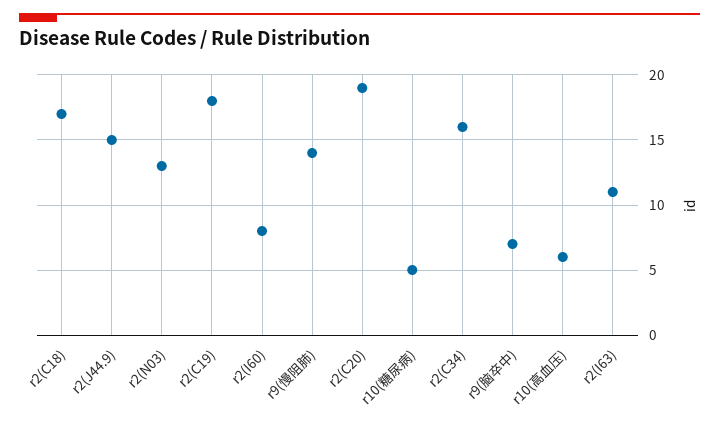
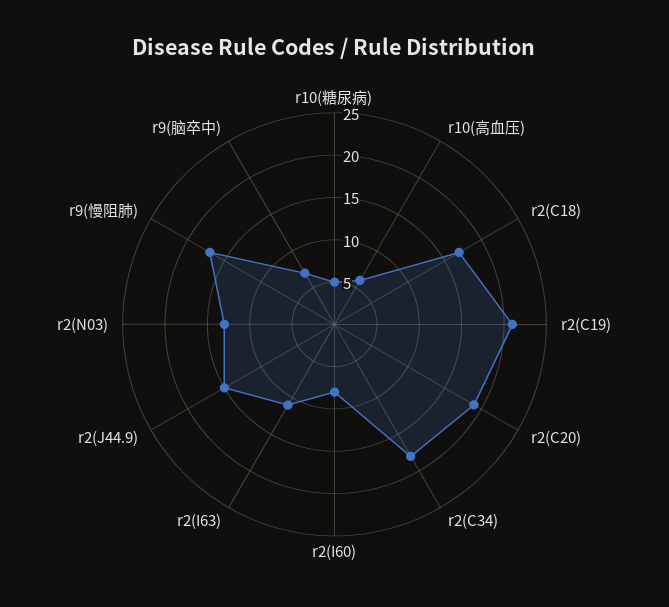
r2(C19): 18 -> 21
r9(慢阻肺): 14 -> 17
r2(C34): 16 -> 18

